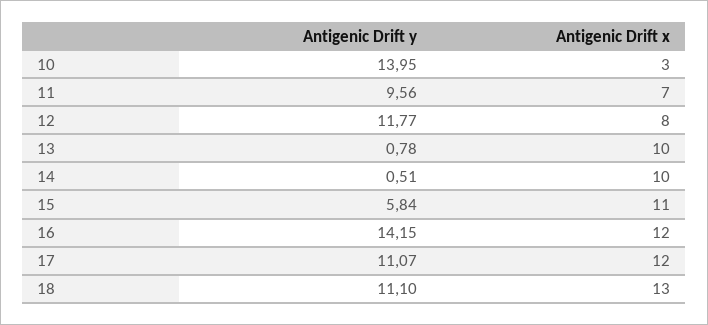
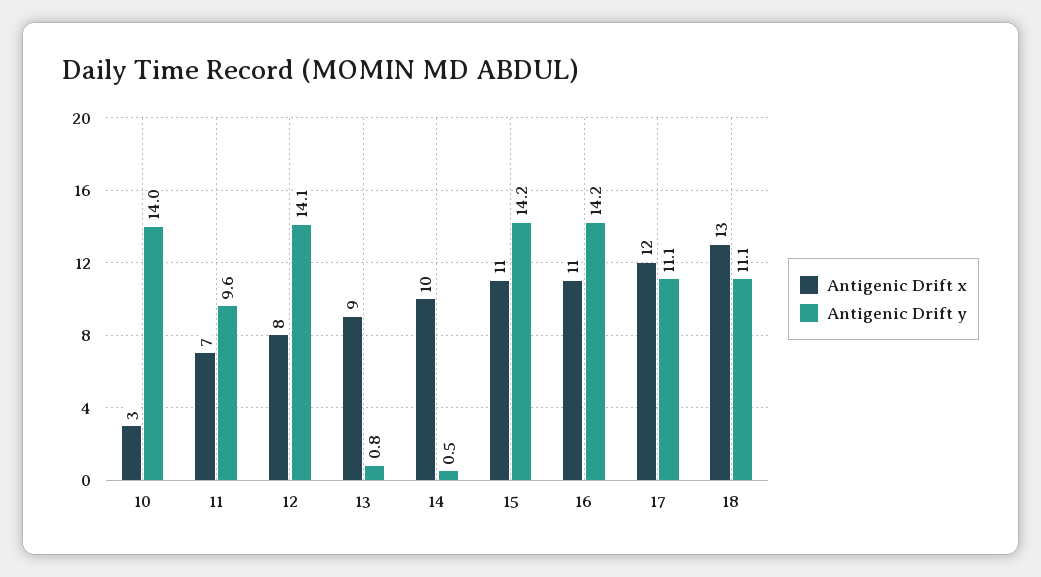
Antigenic Drift y, 12: 11.77 -> 14.1
Antigenic Drift x, 13: 10 -> 9
Antigenic Drift y, 15: 5.84 -> 14.2
Antigenic Drift x, 16: 12 -> 11

